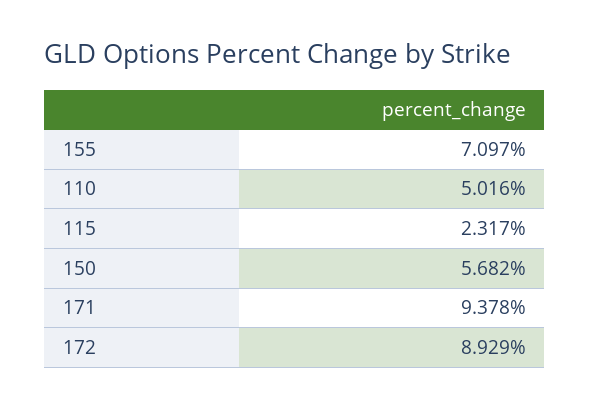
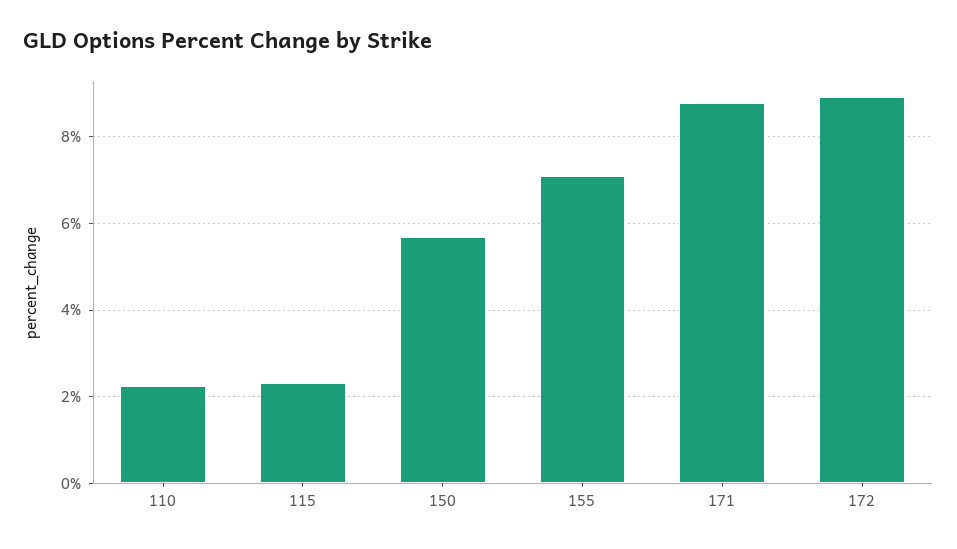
110: 5.016 -> 2.2
171: 9.378 -> 8.8

